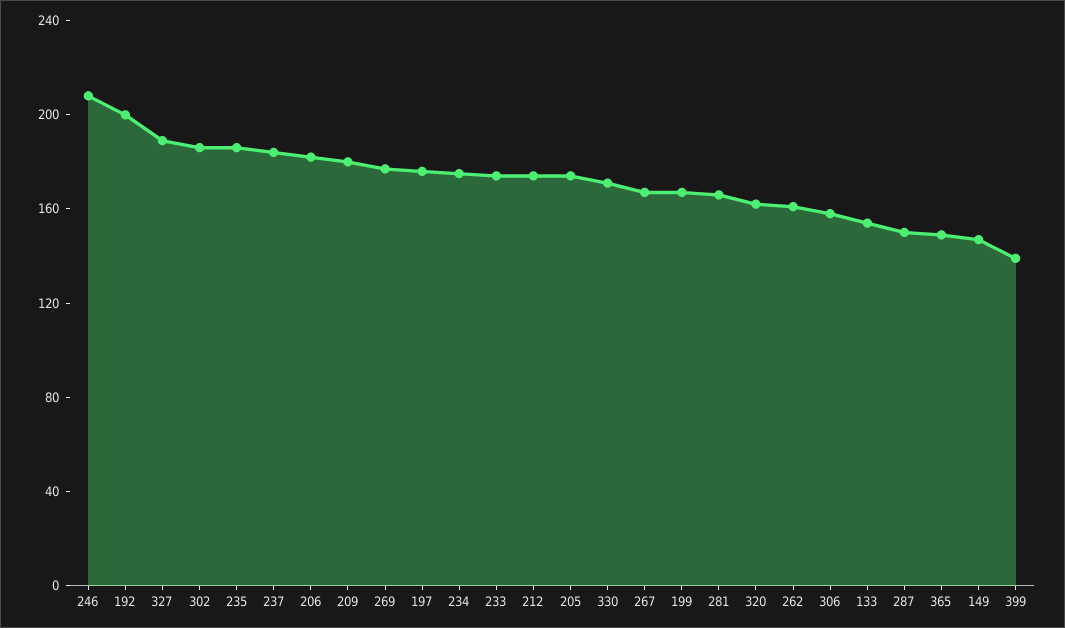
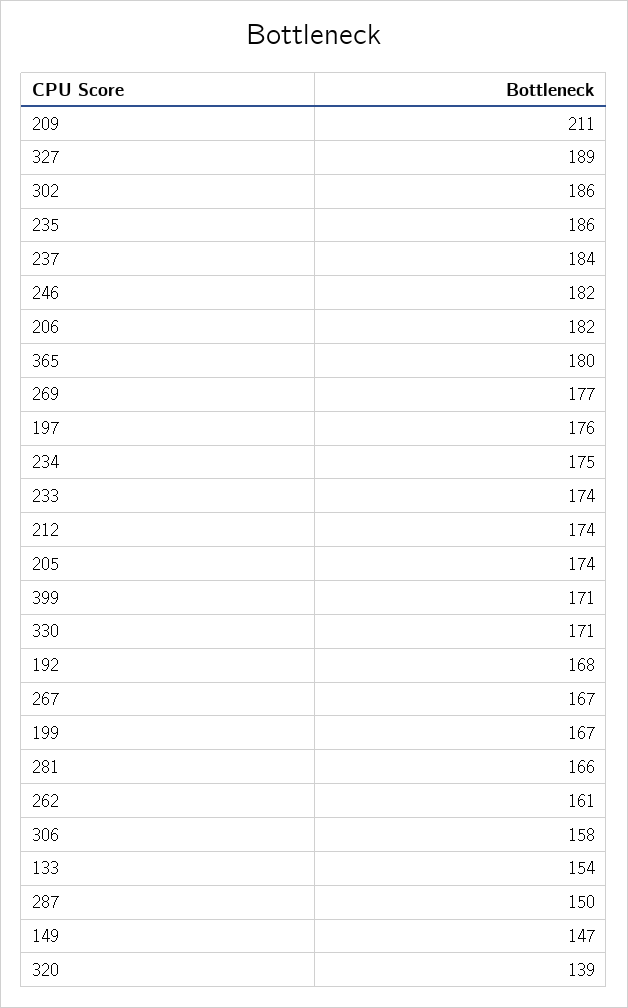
246: 210 -> 182
192: 200 -> 168
209: 180 -> 211
320: 160 -> 139
365: 150 -> 180
399: 140 -> 171

